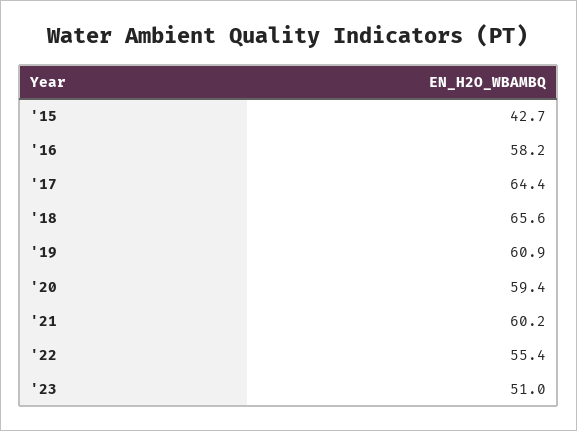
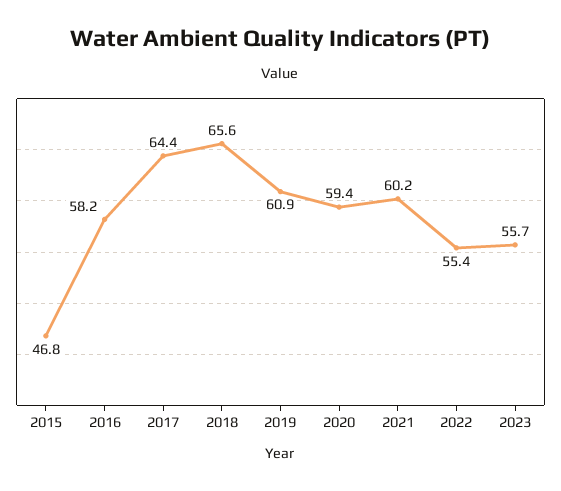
'15: 42.7 -> 46.8
'23: 51 -> 55.7

